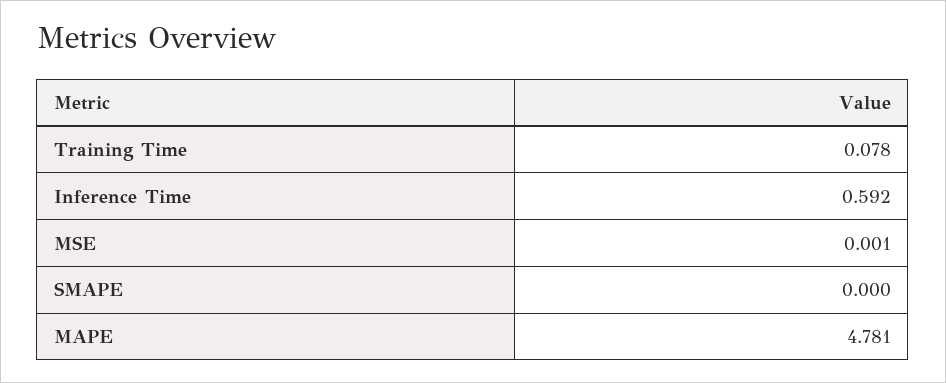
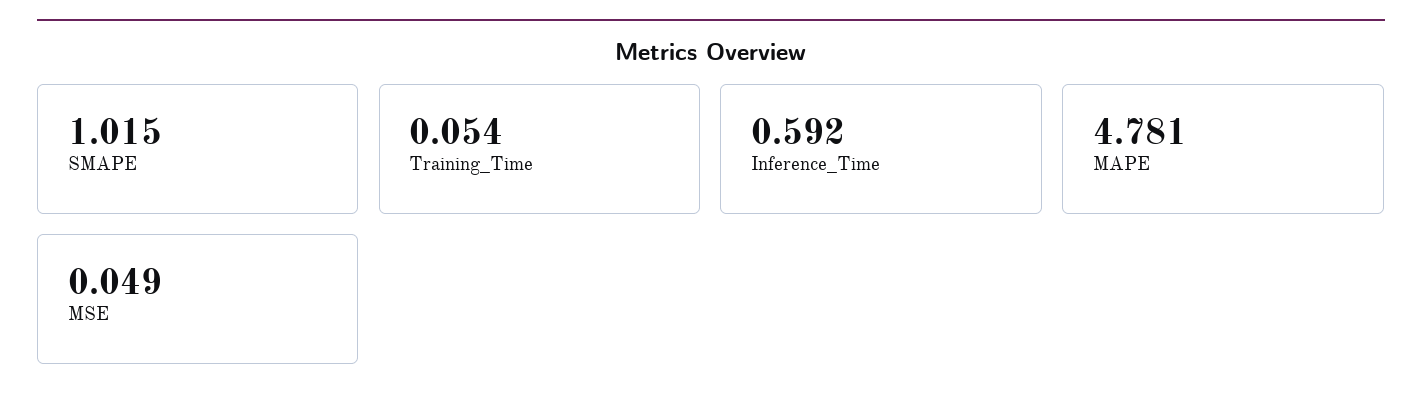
Training Time: 0.078 -> 0.054
MSE: 0.001 -> 0.049
SMAPE: 0 -> 1.015

